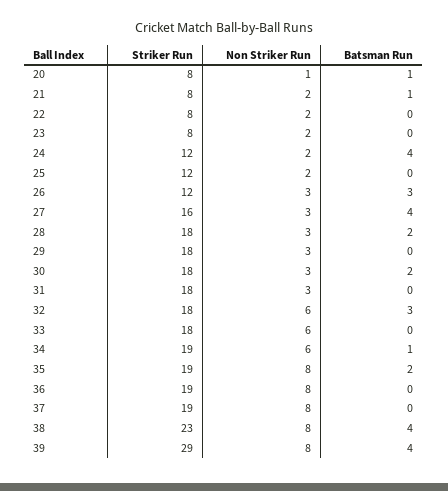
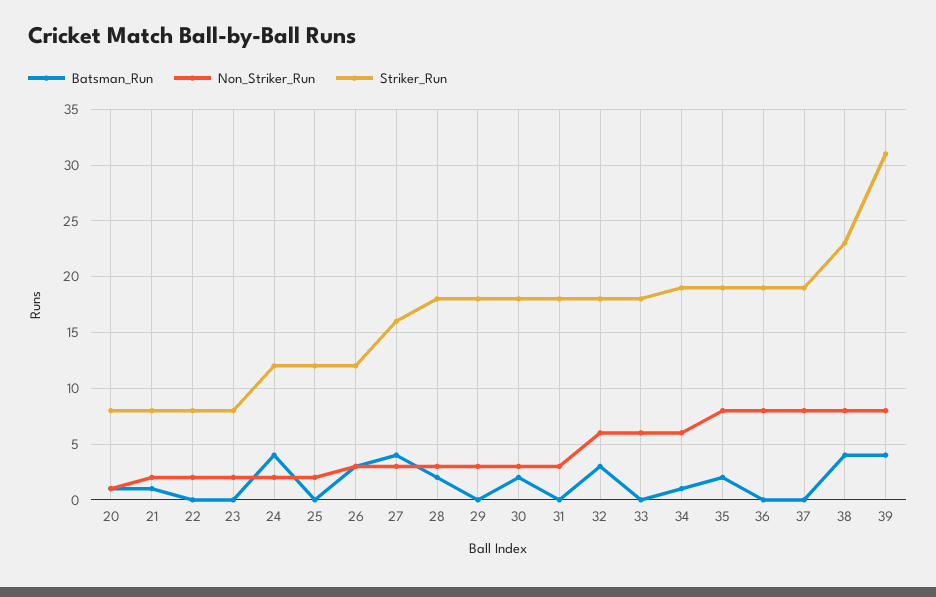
Striker Run, 39: 29 -> 31

